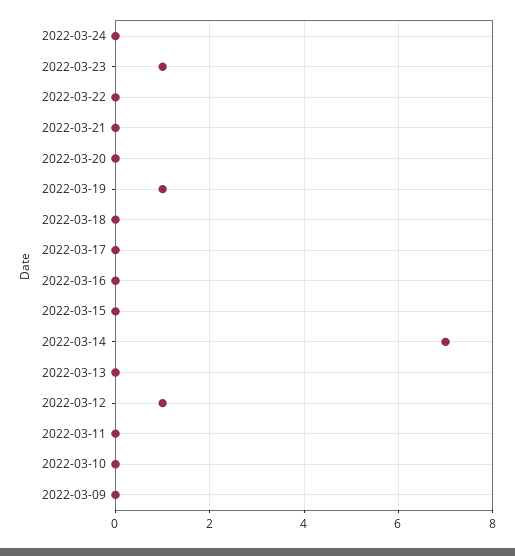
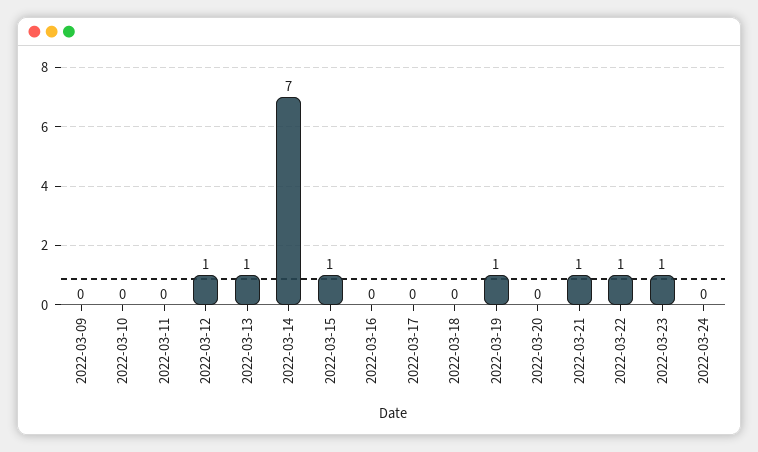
2022-03-22: 0 -> 1
2022-03-21: 0 -> 1
2022-03-15: 0 -> 1
2022-03-13: 0 -> 1

